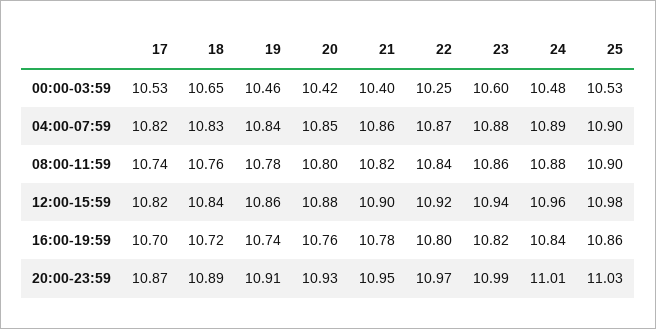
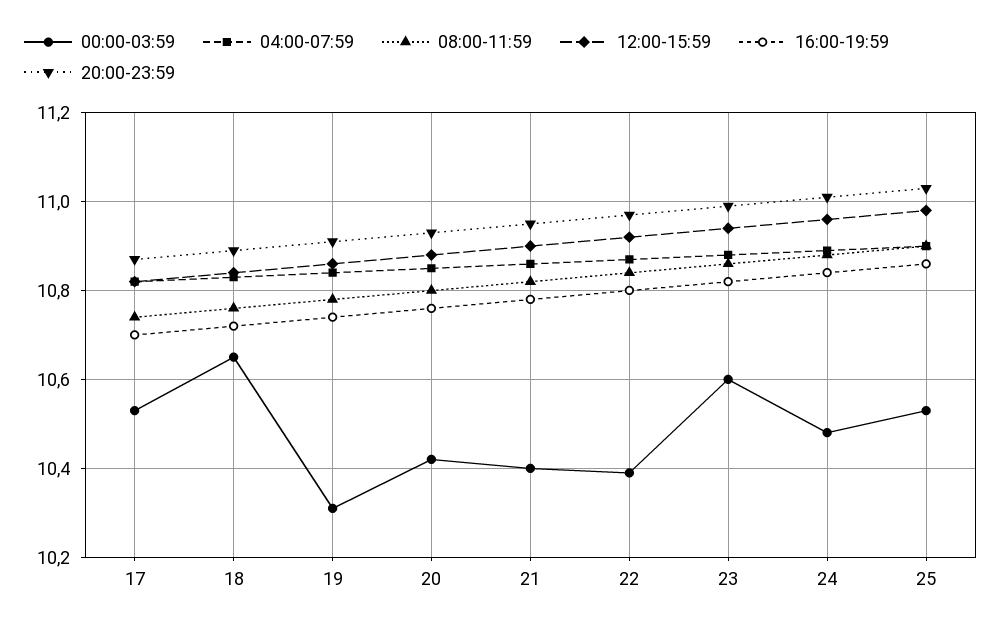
00:00-03:59, 19: 10.46 -> 10.3
00:00-03:59, 22: 10.25 -> 10.4

